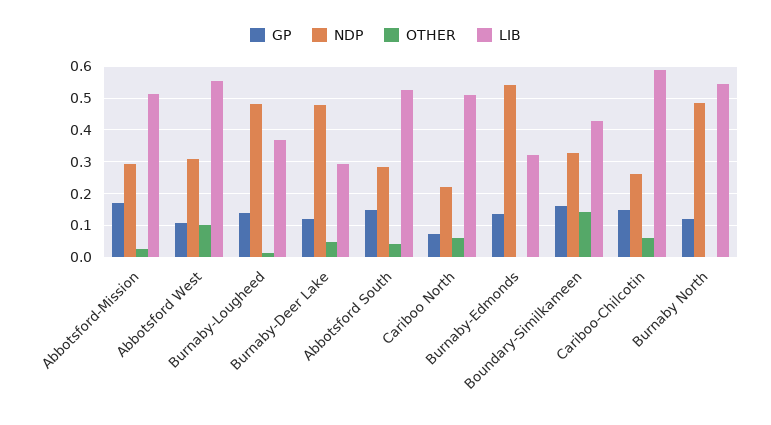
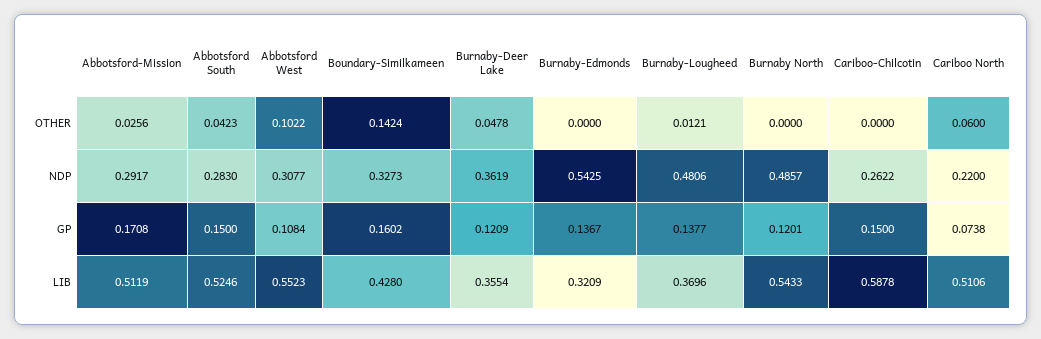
NDP, Burnaby-Deer Lake: 0.48 -> 0.3619
LIB, Burnaby-Deer Lake: 0.3 -> 0.3554
OTHER, Cariboo-Chilcotin: 0.06 -> 0

